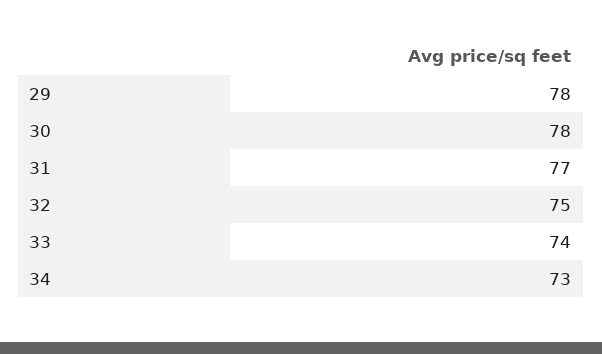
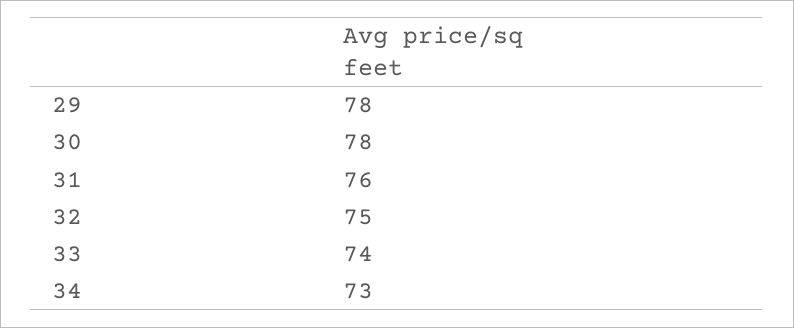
31: 77 -> 76

